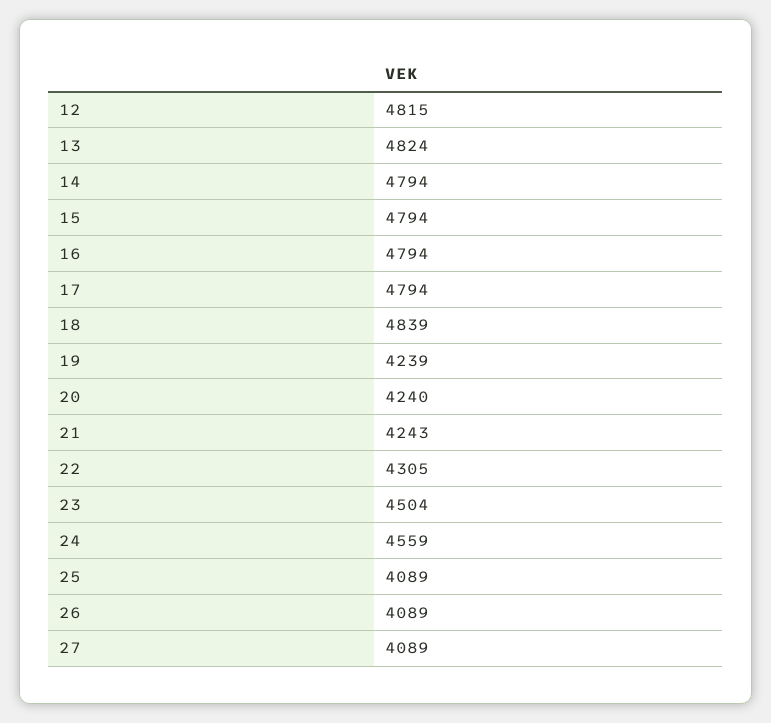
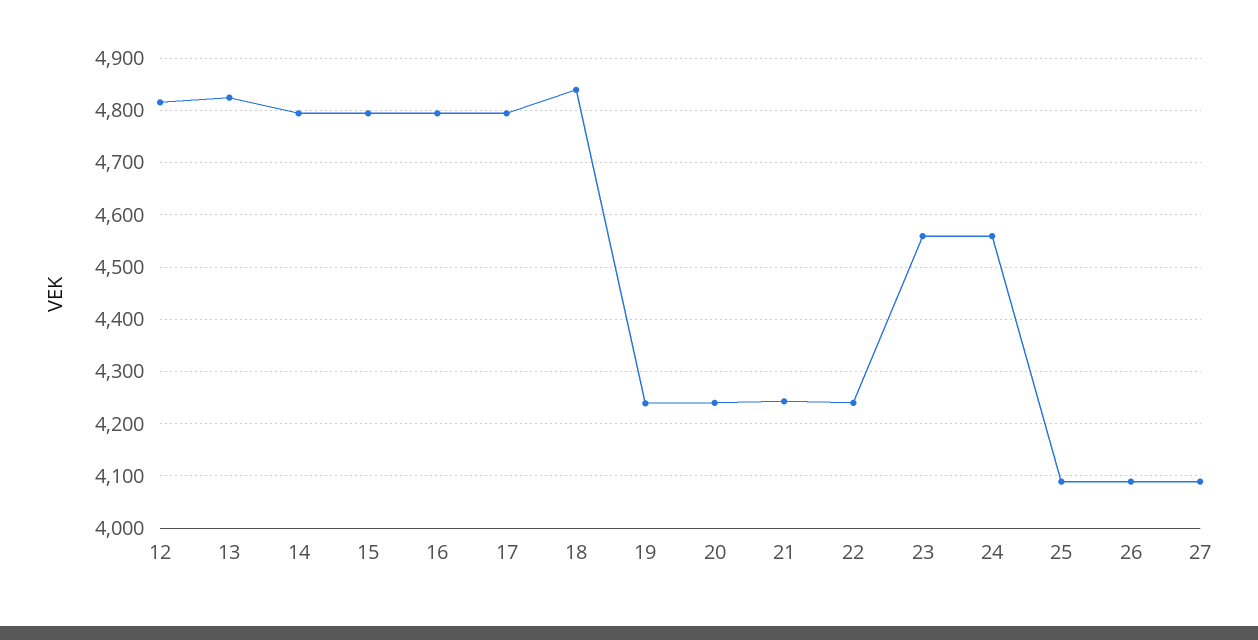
22: 4305 -> 4240
23: 4504 -> 4560

